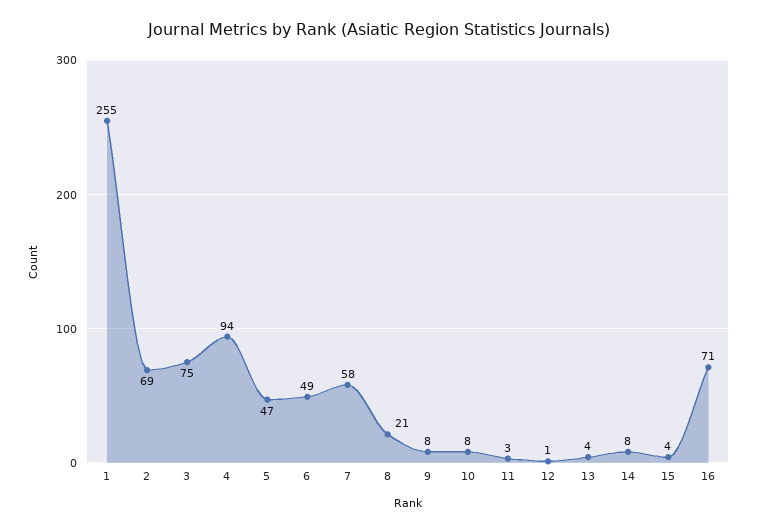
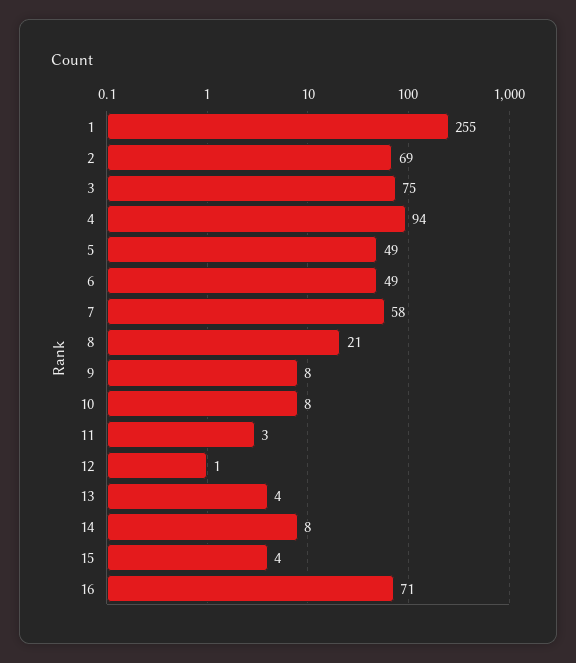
5: 47 -> 49

